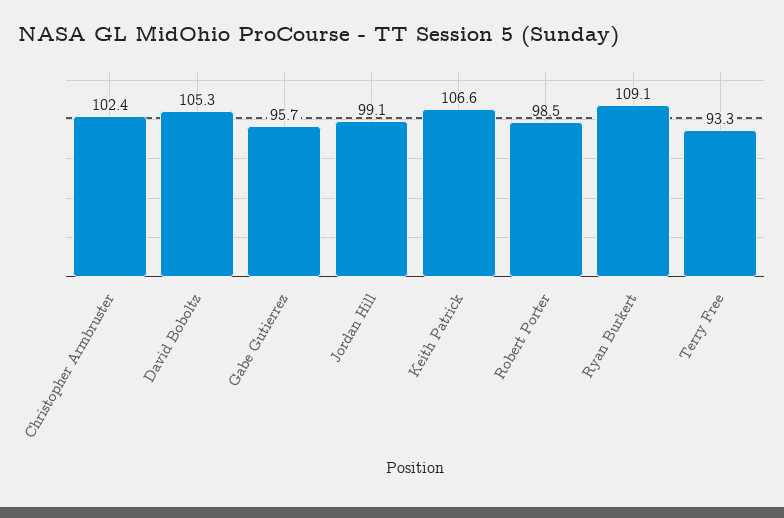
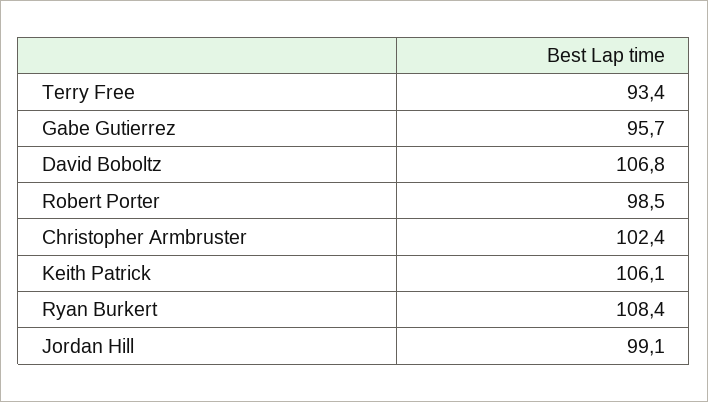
David Boboltz: 105.3 -> 106.8
Keith Patrick: 106.6 -> 106.1
Ryan Burkert: 109.1 -> 108.4
Terry Free: 93.3 -> 93.4

